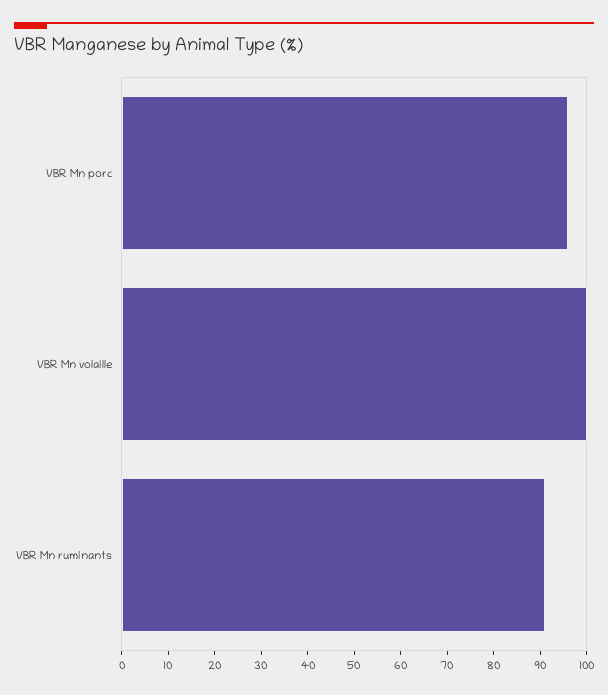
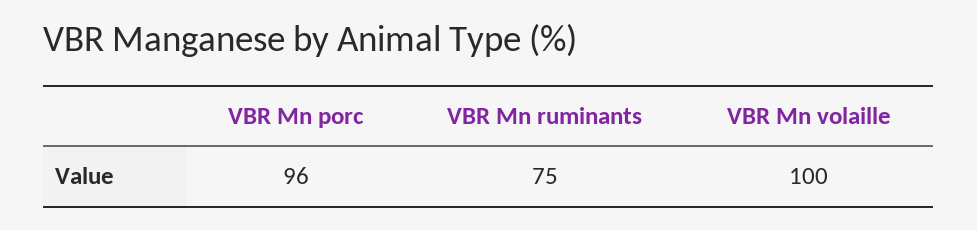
VBR Mn ruminants: 90 -> 75

